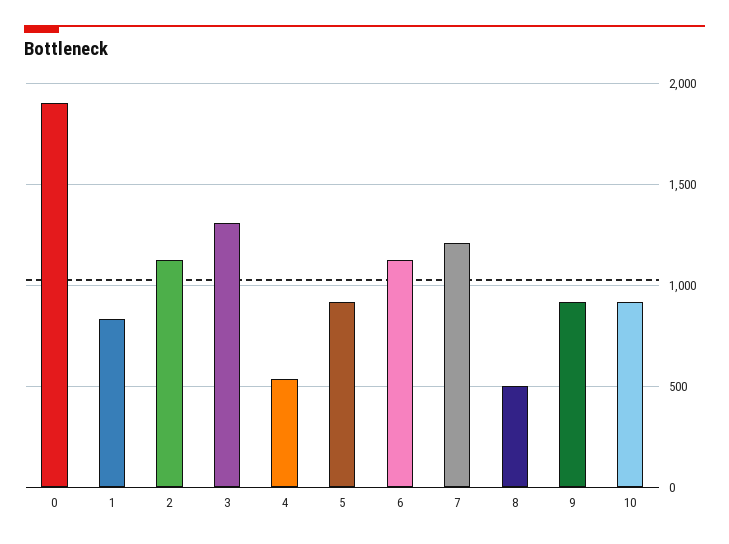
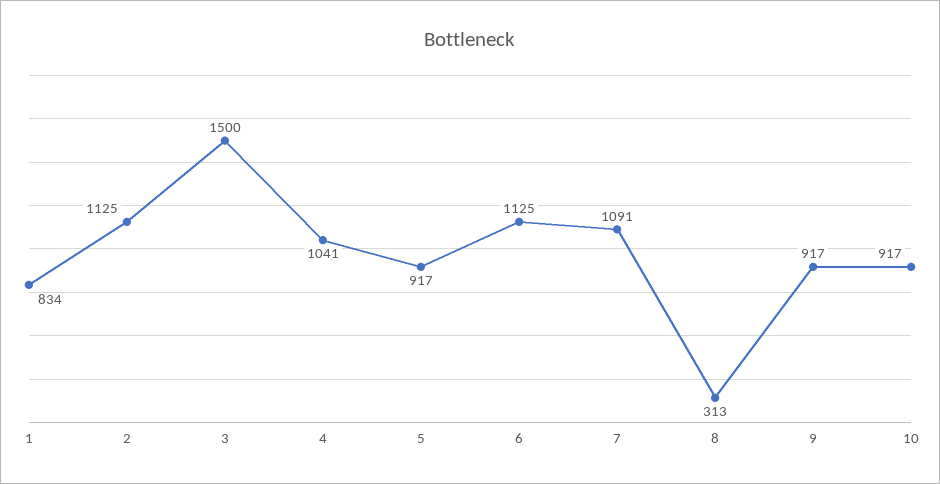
0: 1900 -> none
3: 1300 -> 1500
4: 550 -> 1041
7: 1200 -> 1091
8: 500 -> 313

